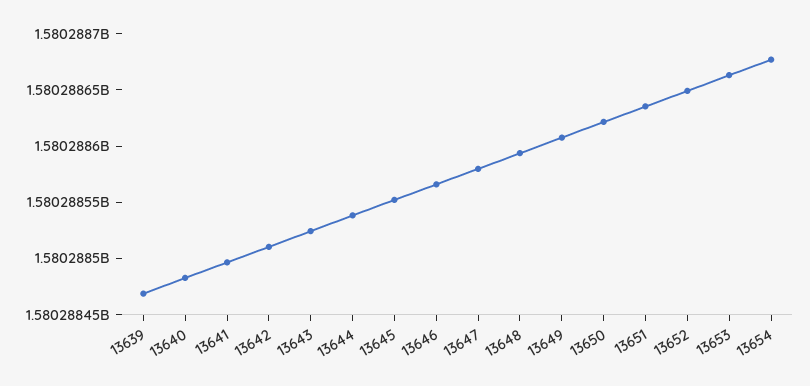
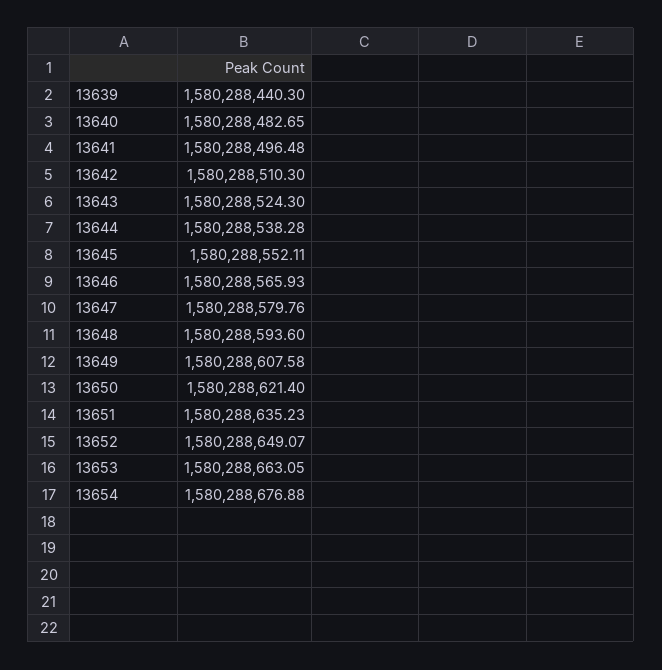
13639: 1580288470 -> 1580288440.3

